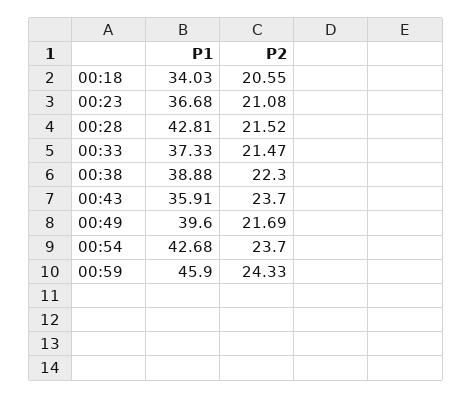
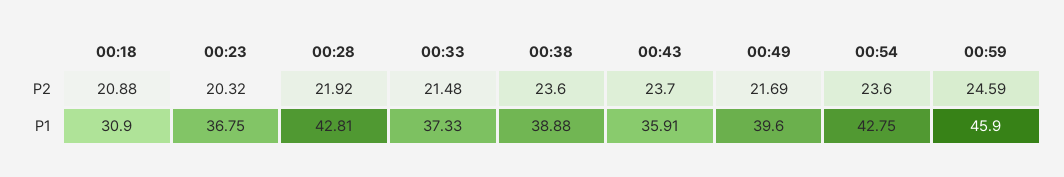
P1, 00:18: 34.03 -> 30.9
P2, 00:18: 20.55 -> 20.88
P1, 00:23: 36.68 -> 36.75
P2, 00:23: 21.08 -> 20.32
P2, 00:28: 21.52 -> 21.92
P2, 00:33: 21.47 -> 21.48
P2, 00:38: 22.3 -> 23.6
P1, 00:54: 42.68 -> 42.75
P2, 00:54: 23.7 -> 23.6
P2, 00:59: 24.33 -> 24.59

